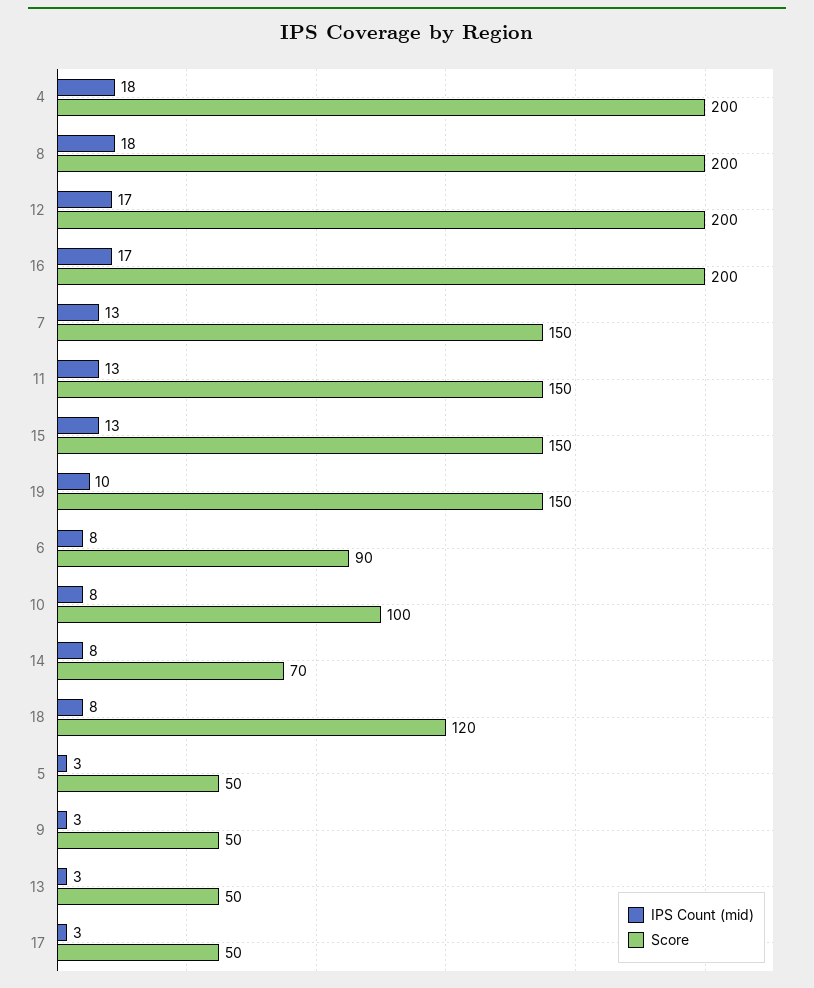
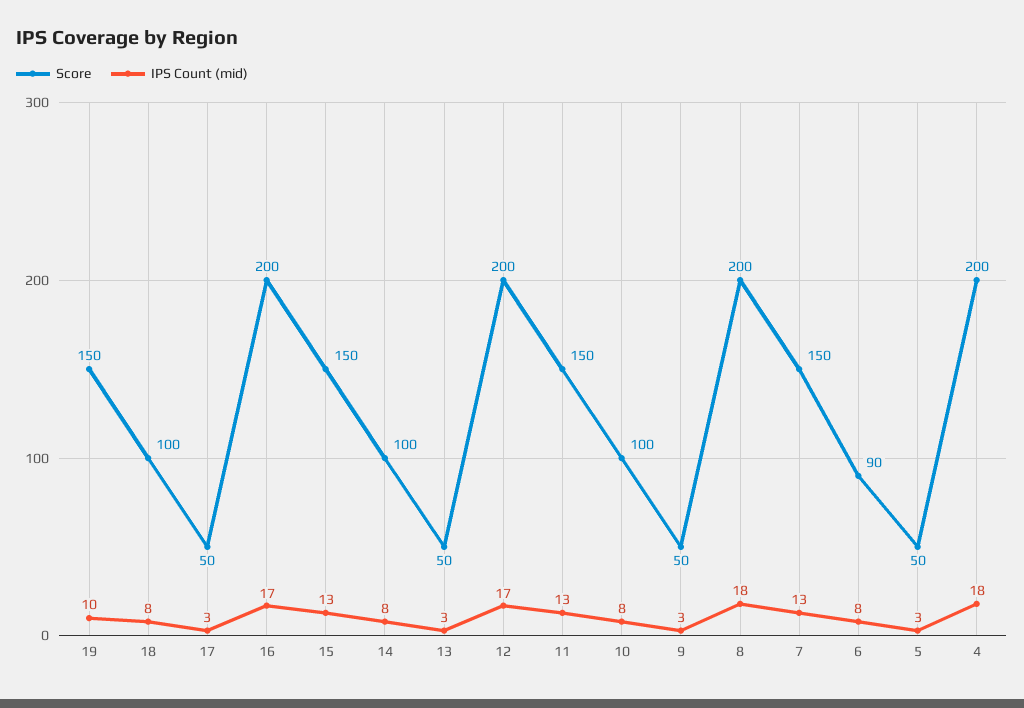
Score, 14: 70 -> 100
Score, 18: 120 -> 100

